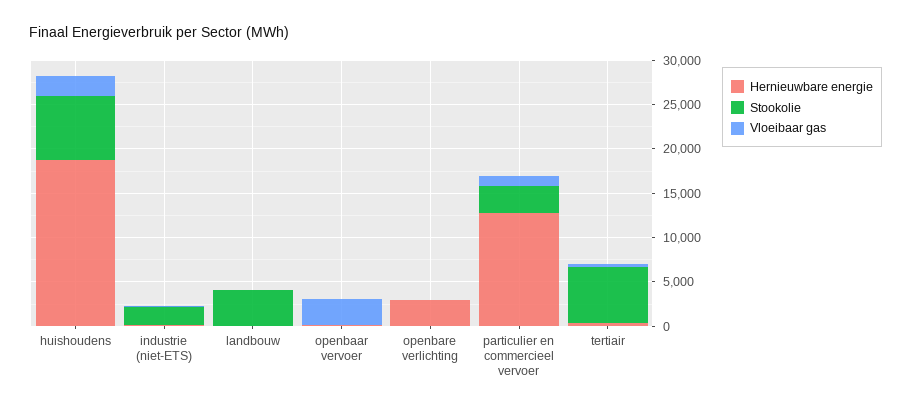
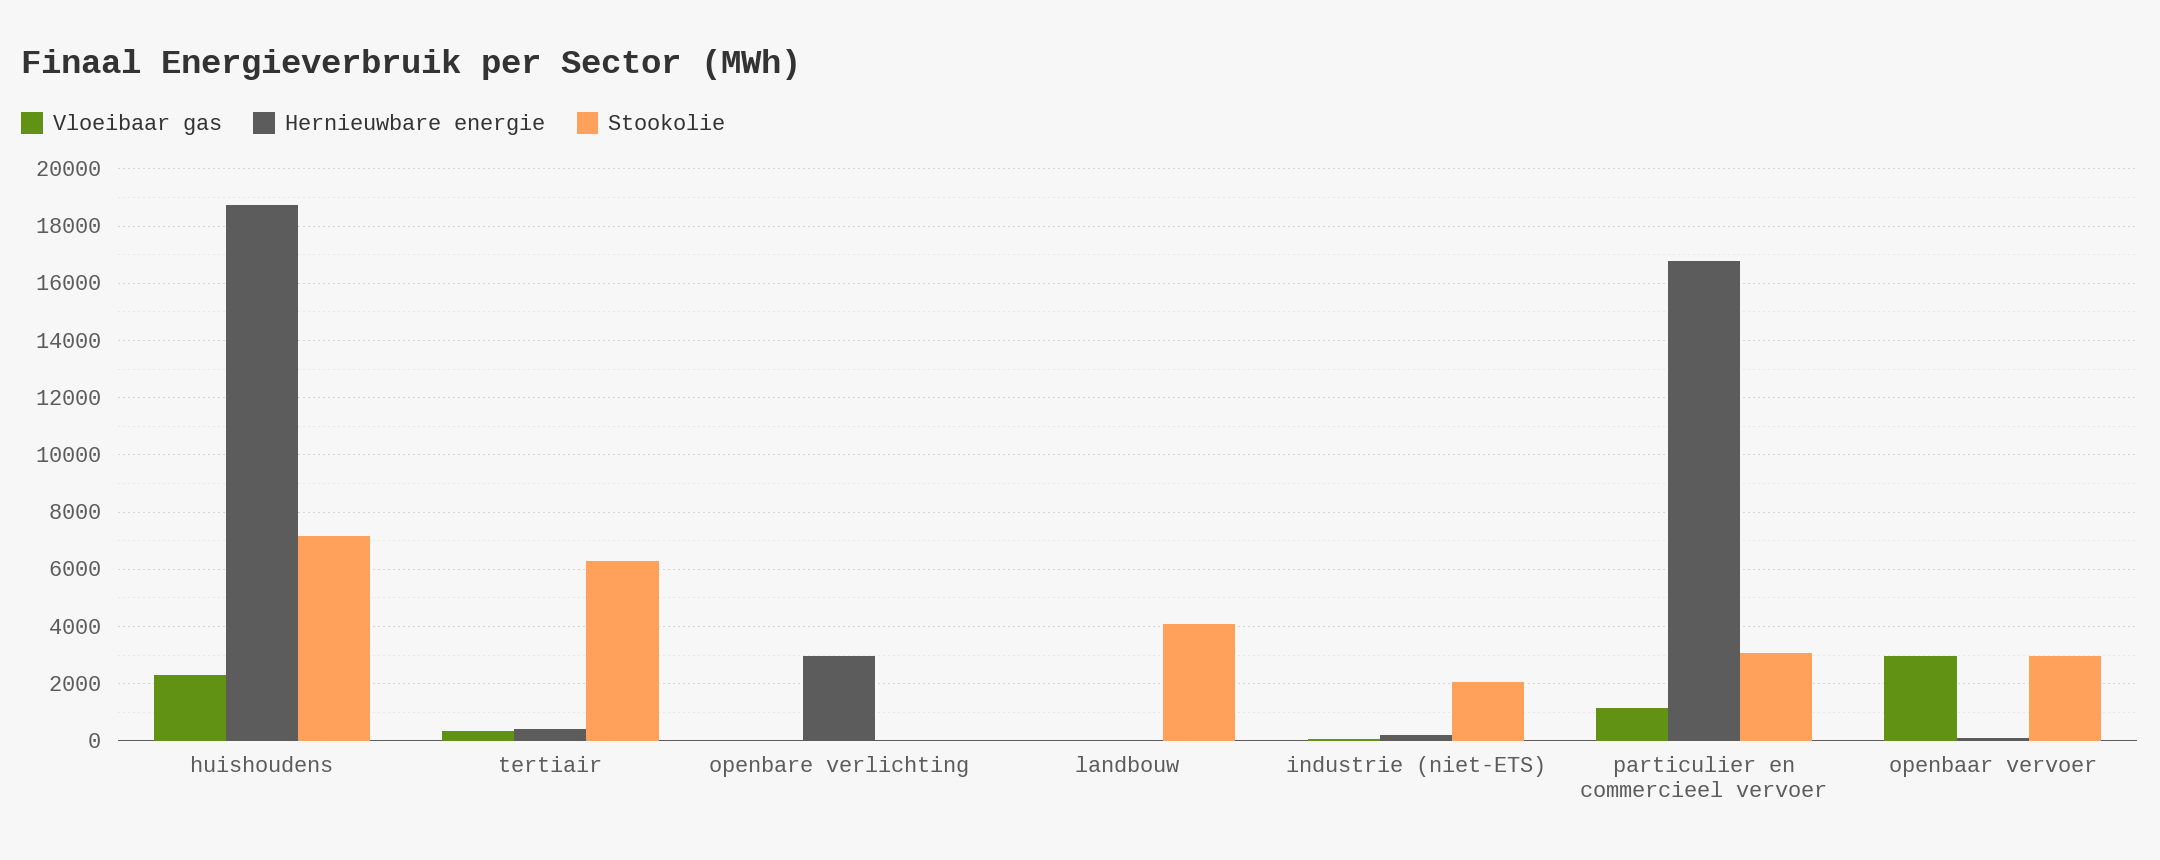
Stookolie, openbaar vervoer: 0 -> 3000
Hernieuwbare energie, particulier en commercieel vervoer: 13000 -> 16750

